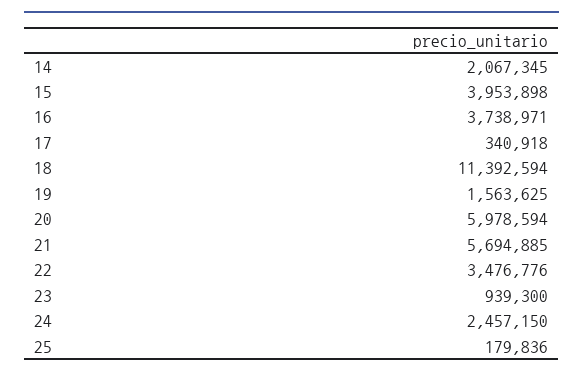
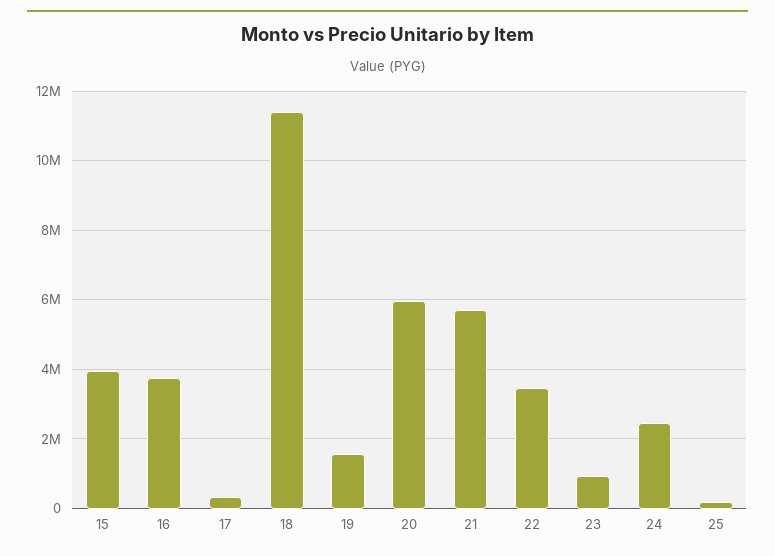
14: 2067345 -> none

